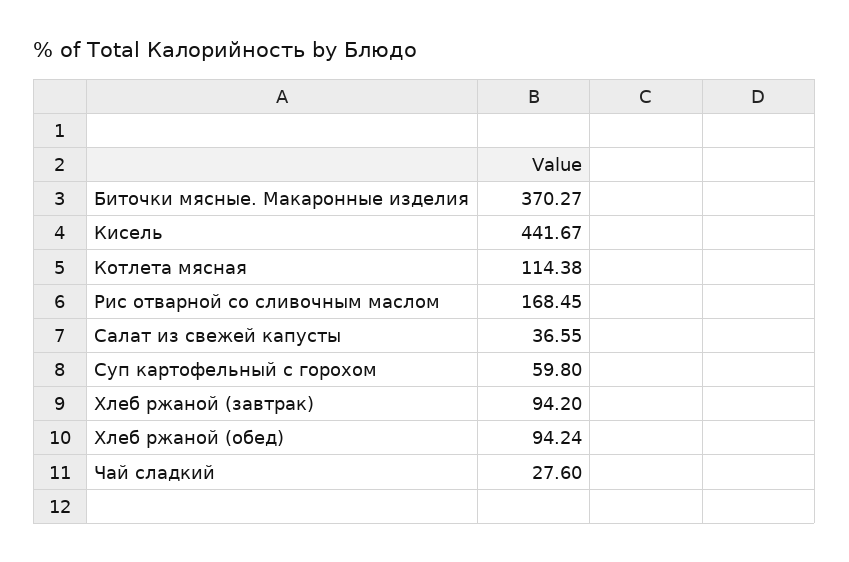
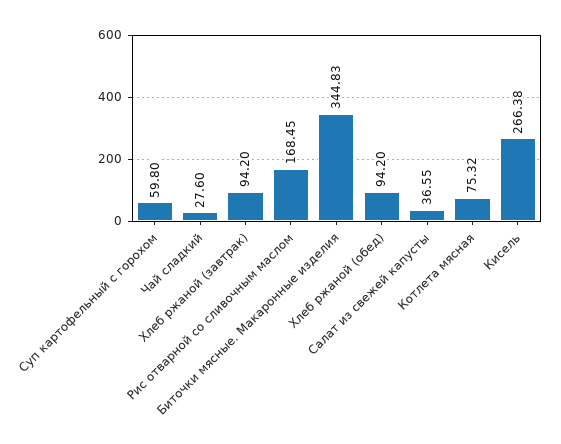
Биточки мясные. Макаронные изделия: 370.27 -> 344.83
Кисель: 441.67 -> 266.38
Котлета мясная: 114.38 -> 75.32
Хлеб ржаной (обед): 94.24 -> 94.2

